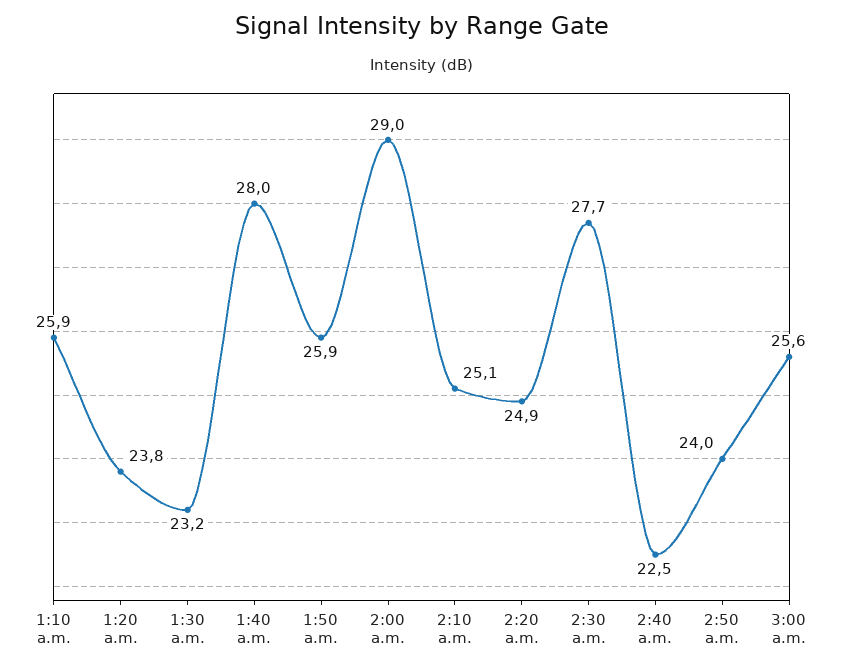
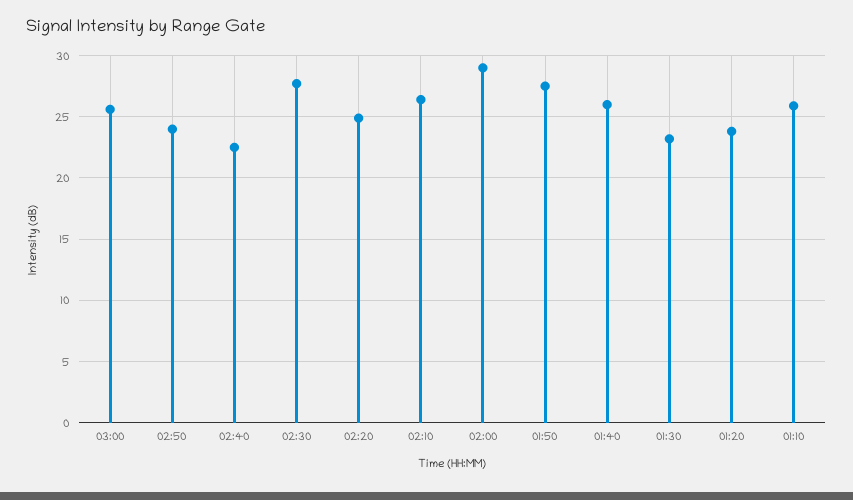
1:40 a.m.: 28 -> 26
1:50 a.m.: 25.9 -> 27.5
2:10 a.m.: 25.1 -> 26.5

